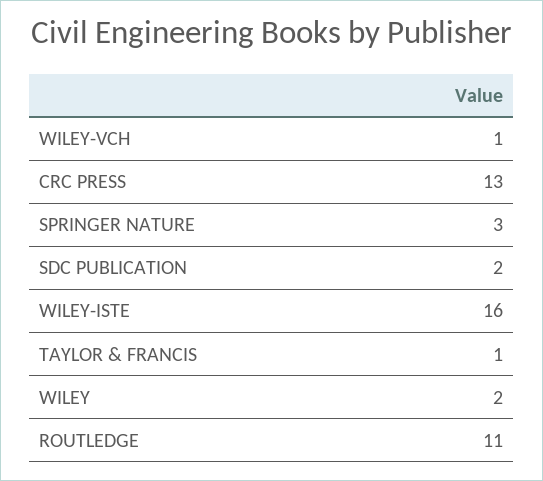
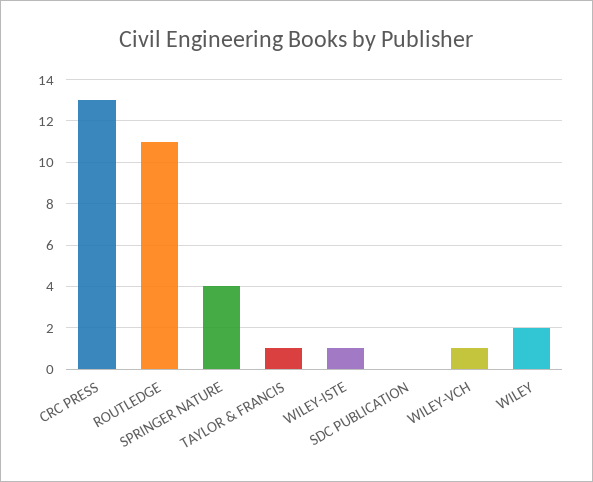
SPRINGER NATURE: 3 -> 4
SDC PUBLICATION: 2 -> 0
WILEY-ISTE: 16 -> 1

